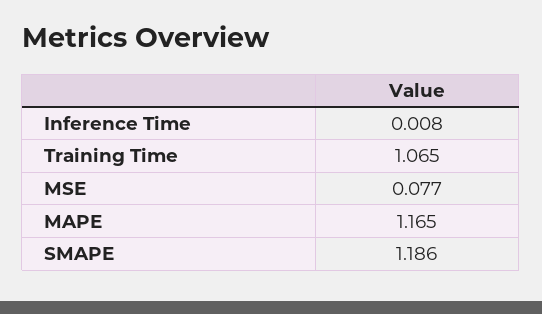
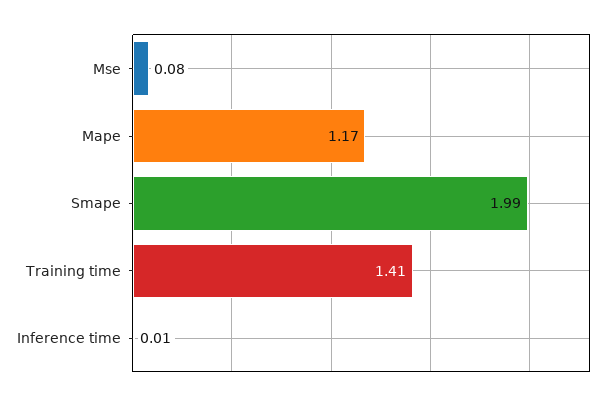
Training Time: 1.065 -> 1.41
SMAPE: 1.186 -> 1.99

